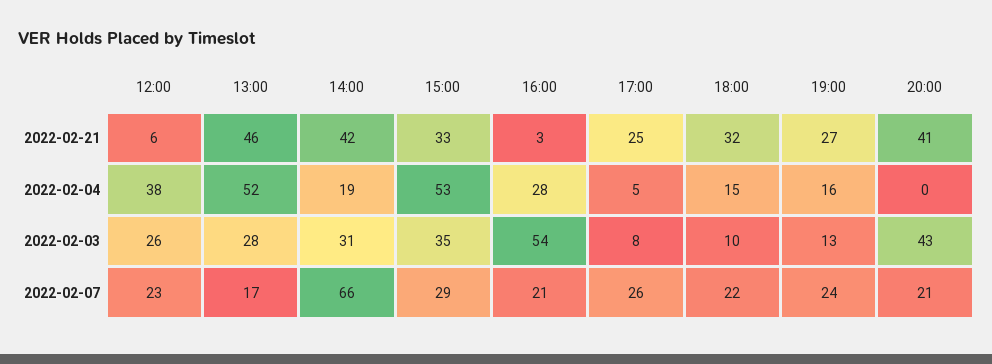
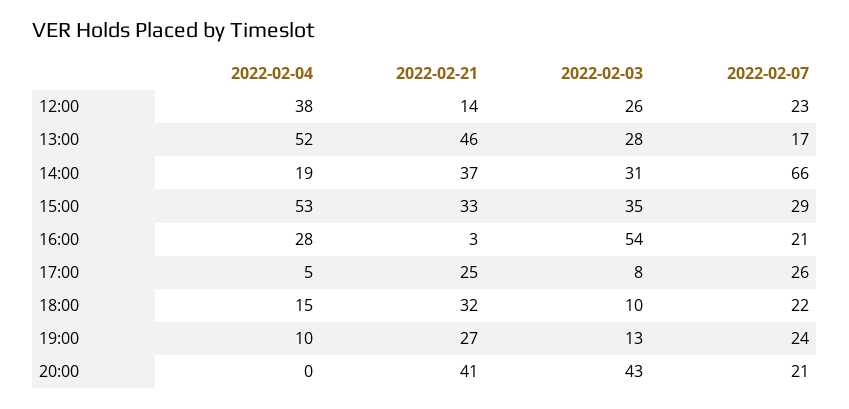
12:00, 2022-02-21: 6 -> 14
14:00, 2022-02-21: 42 -> 37
19:00, 2022-02-04: 16 -> 10

